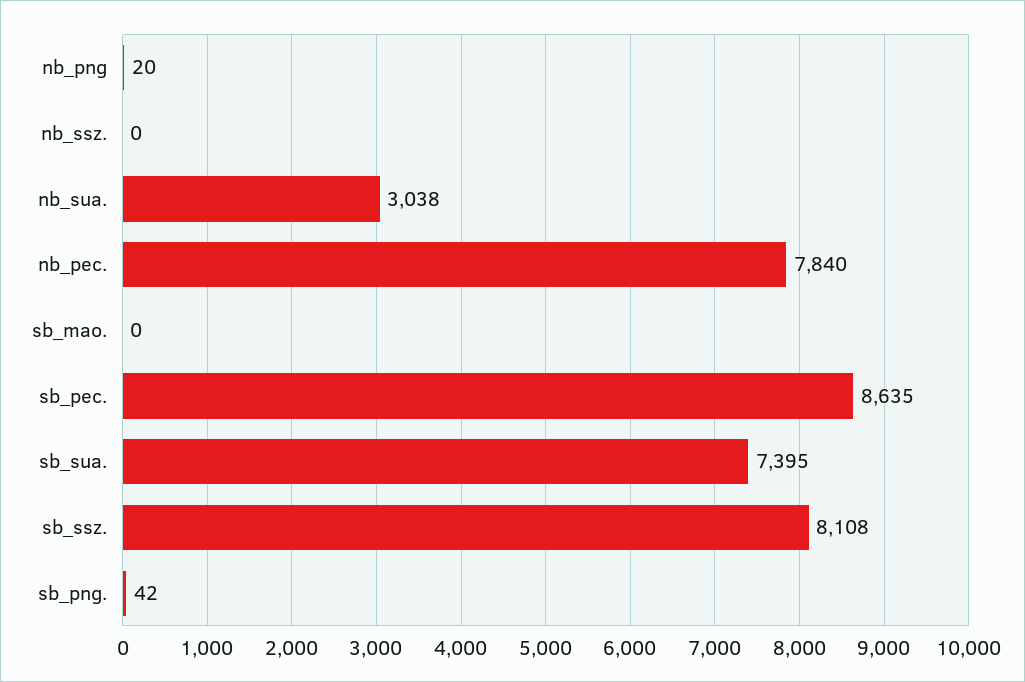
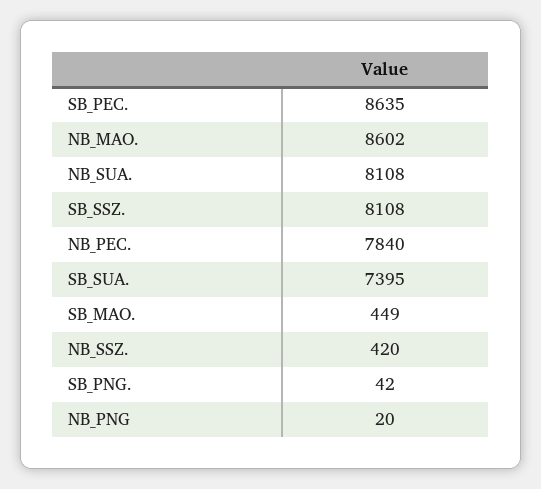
nb_ssz.: 0 -> 420
nb_sua.: 3038 -> 8108
sb_mao.: 0 -> 449
NB_MAO.: none -> 8602

